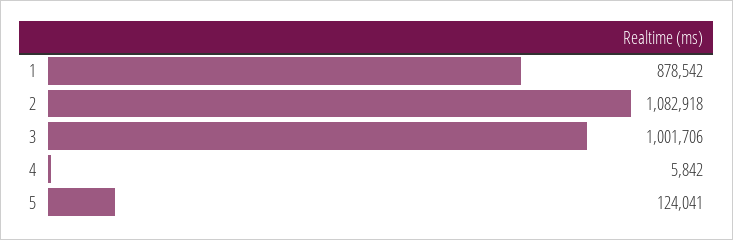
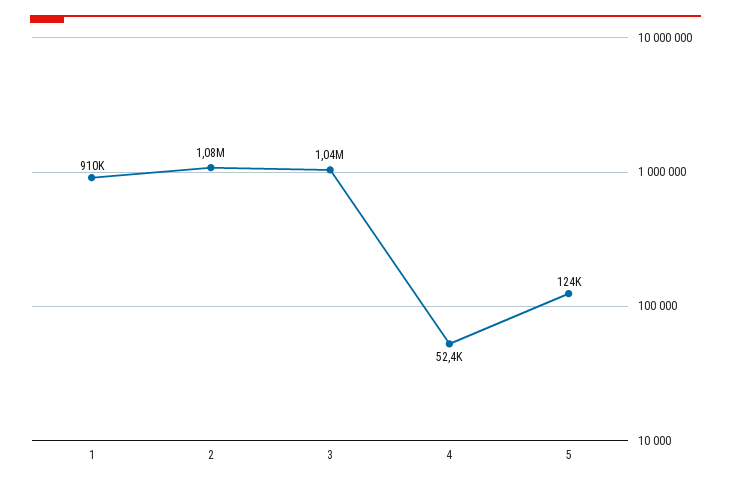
1: 878542 -> 910000
3: 1001706 -> 1040000
4: 5842 -> 52400

